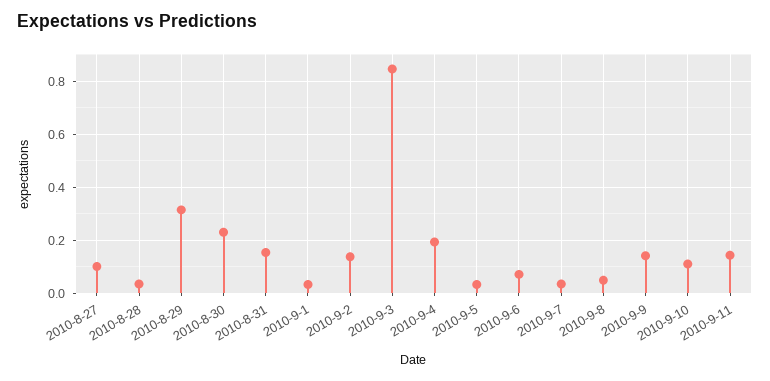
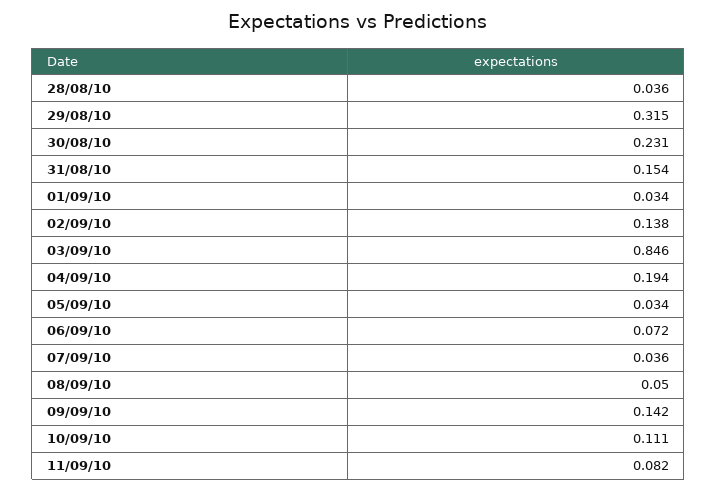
2010-8-27: 0.1 -> none
2010-9-11: 0.15 -> 0.082

